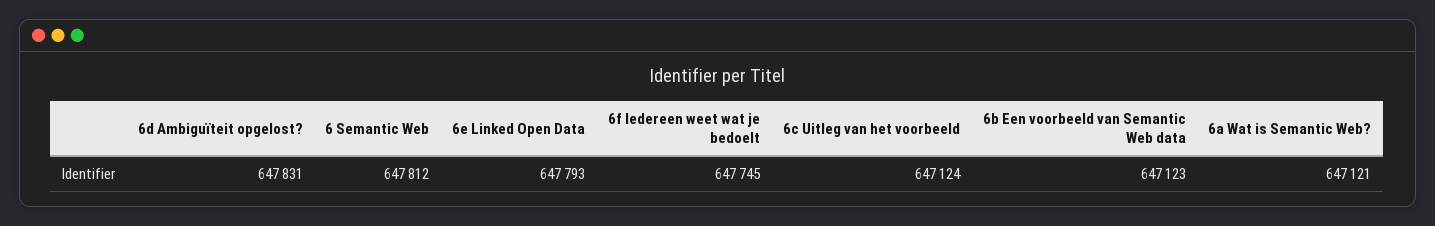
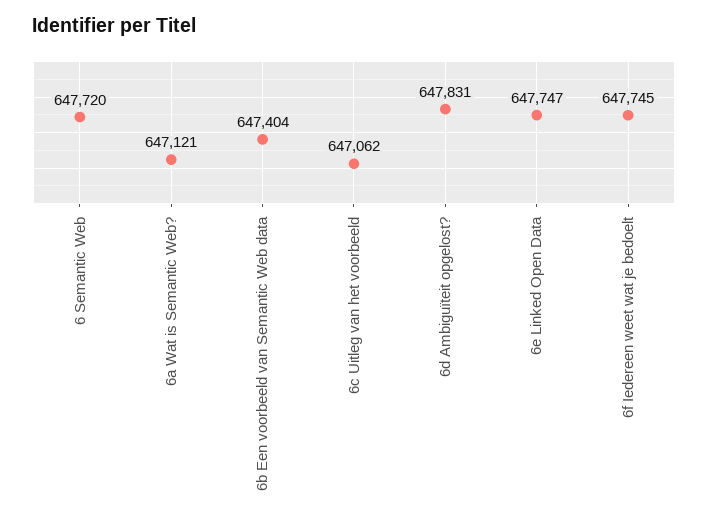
6 Semantic Web: 647812 -> 647720
6e Linked Open Data: 647793 -> 647747
6c Uitleg van het voorbeeld: 647124 -> 647062
6b Een voorbeeld van Semantic Web data: 647123 -> 647404

